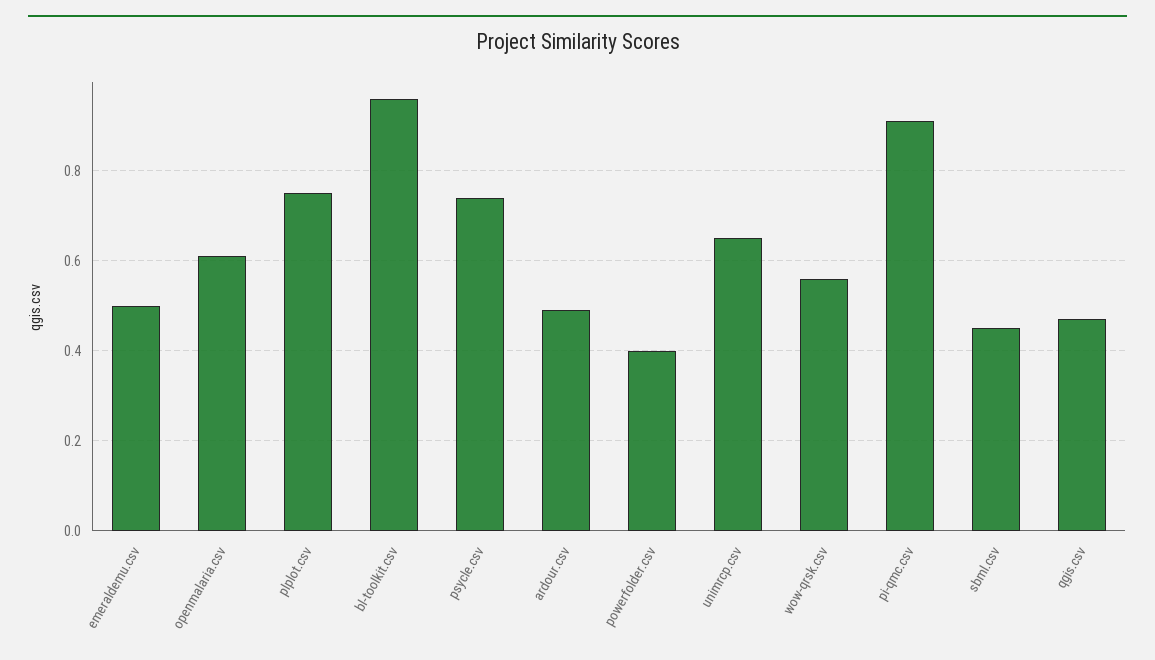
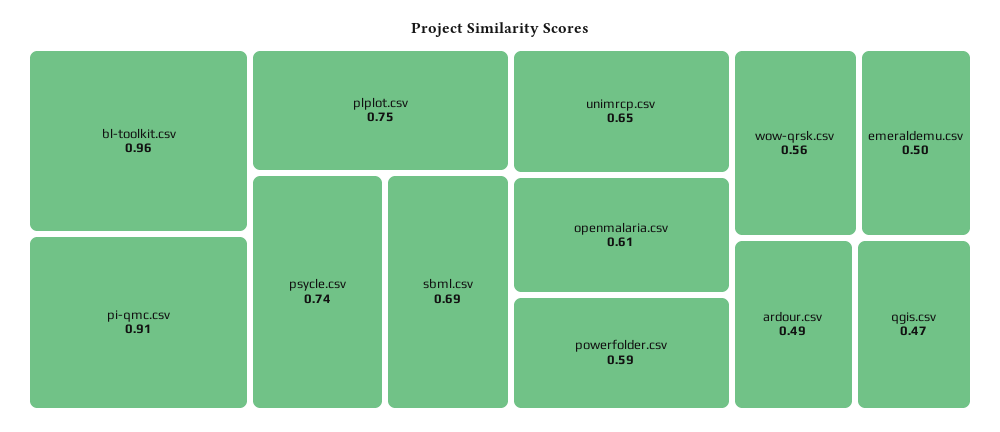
powerfolder.csv: 0.4 -> 0.59
sbml.csv: 0.45 -> 0.69

